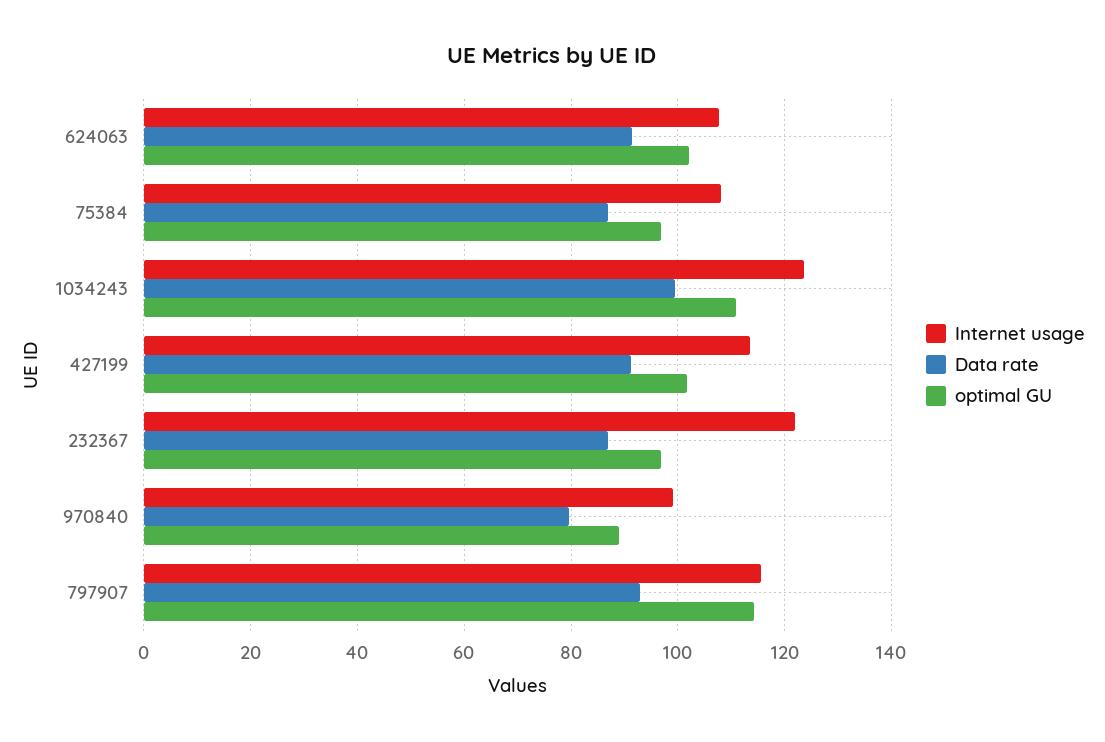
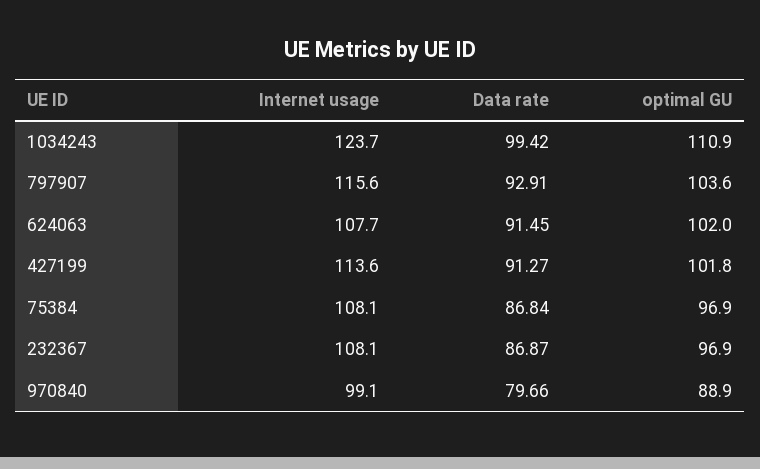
Internet usage, 232367: 122 -> 108.1
optimal GU, 797907: 114 -> 103.6

